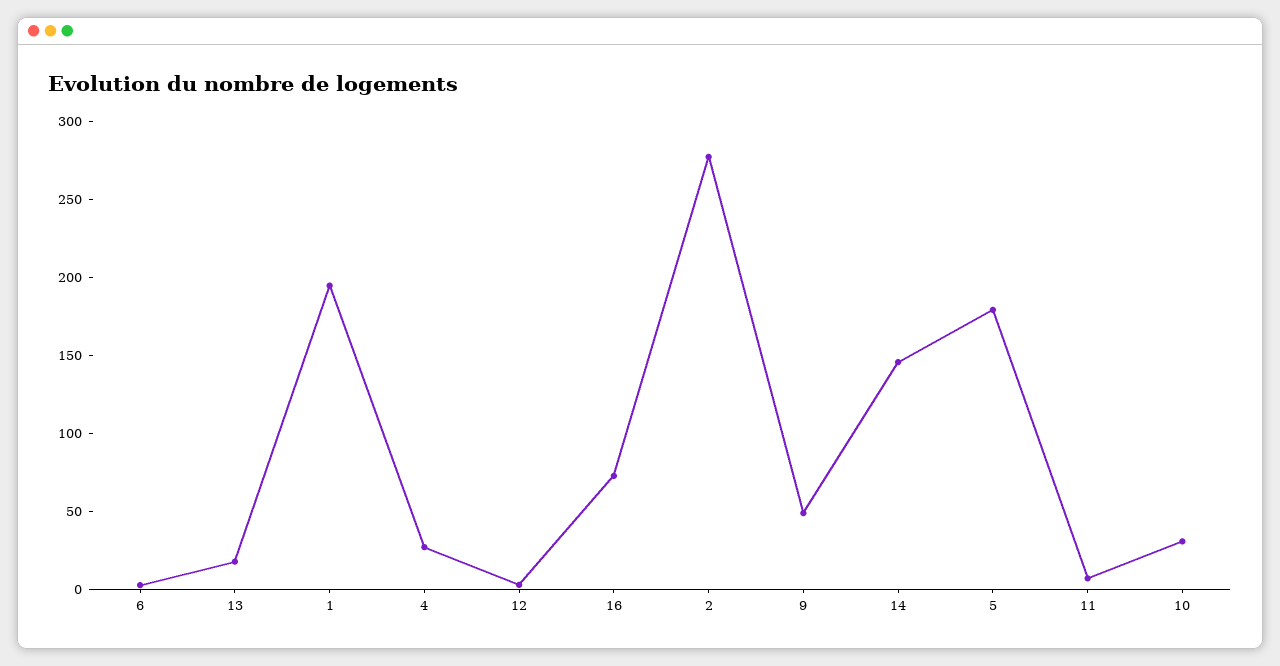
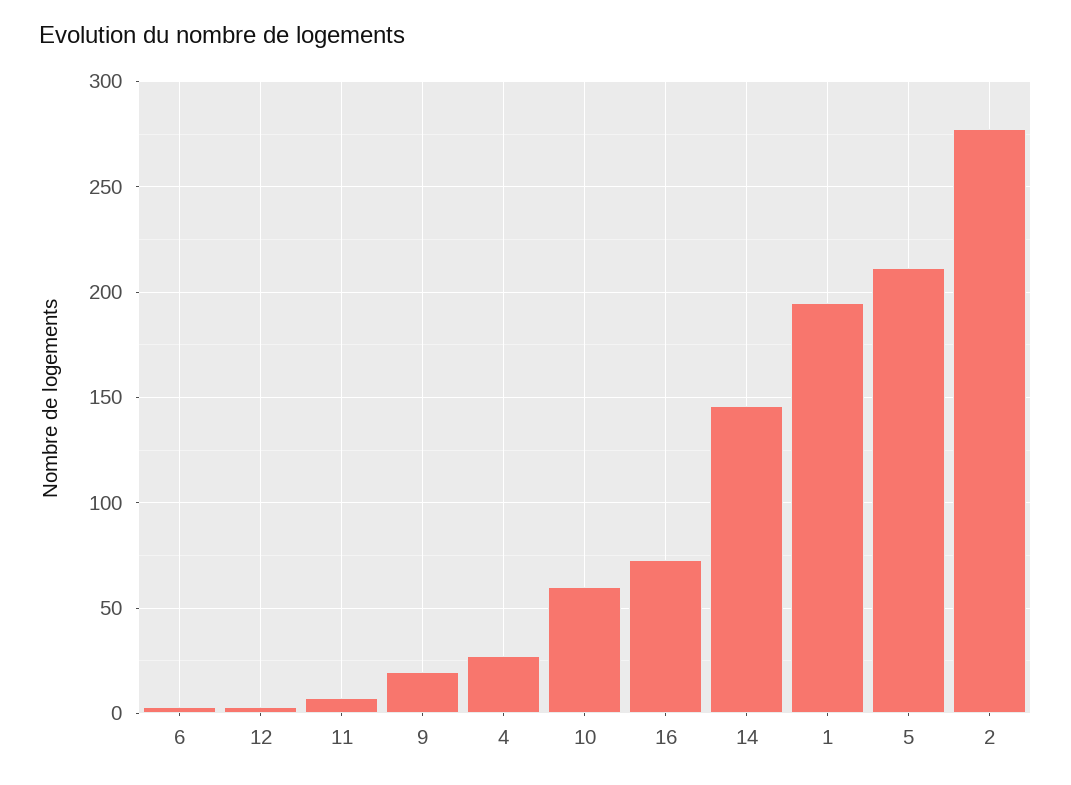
13: 20 -> none
9: 50 -> 20
5: 180 -> 210
10: 30 -> 60

